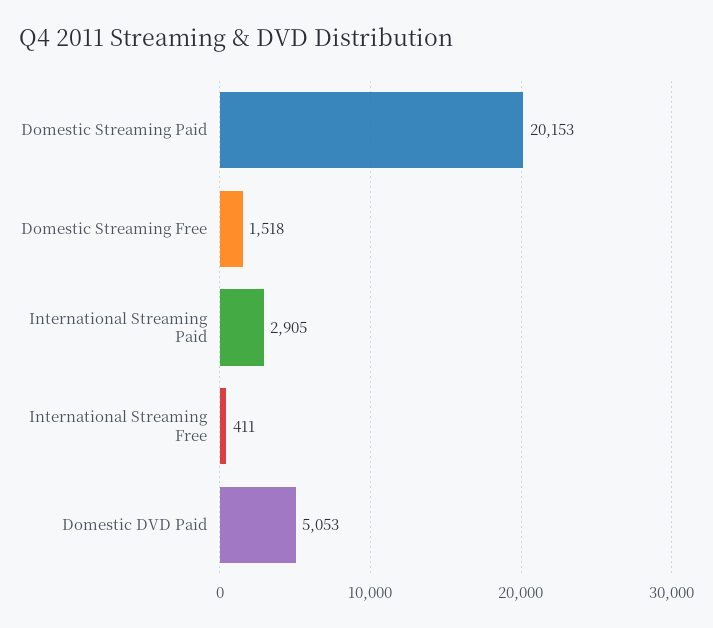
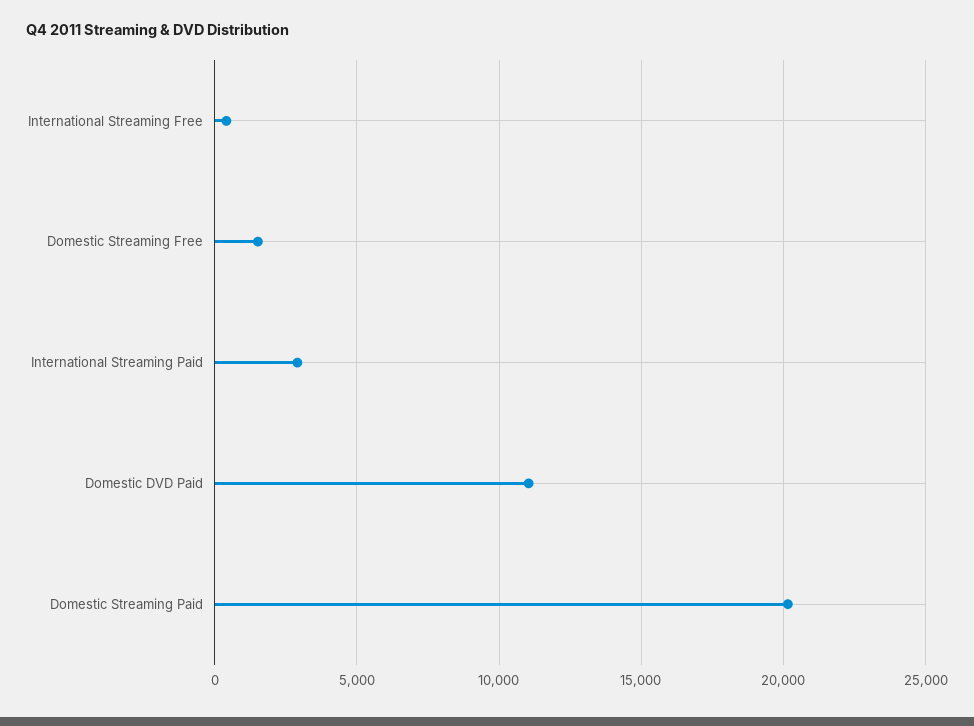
Domestic DVD Paid: 5053 -> 11000

